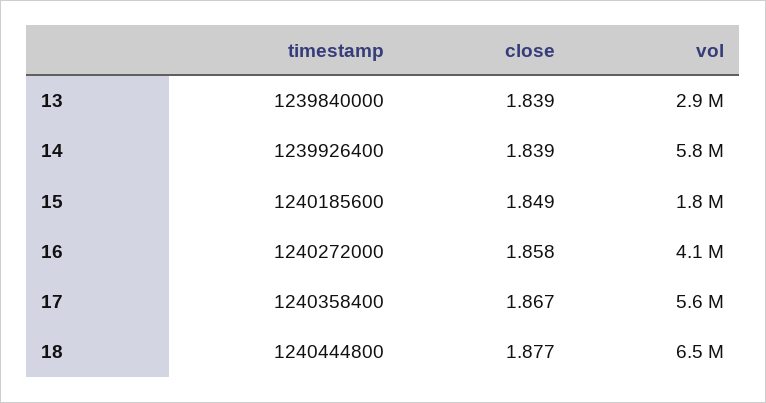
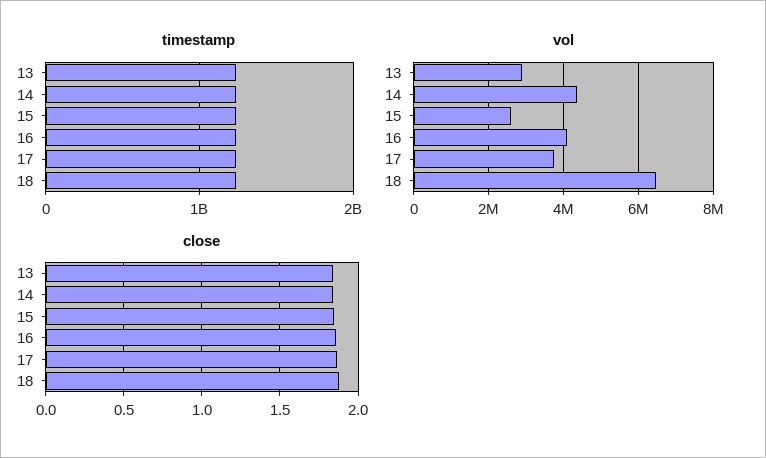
vol, 14: 5800000 -> 4400000
vol, 15: 1800000 -> 2600000
vol, 17: 5600000 -> 3800000

